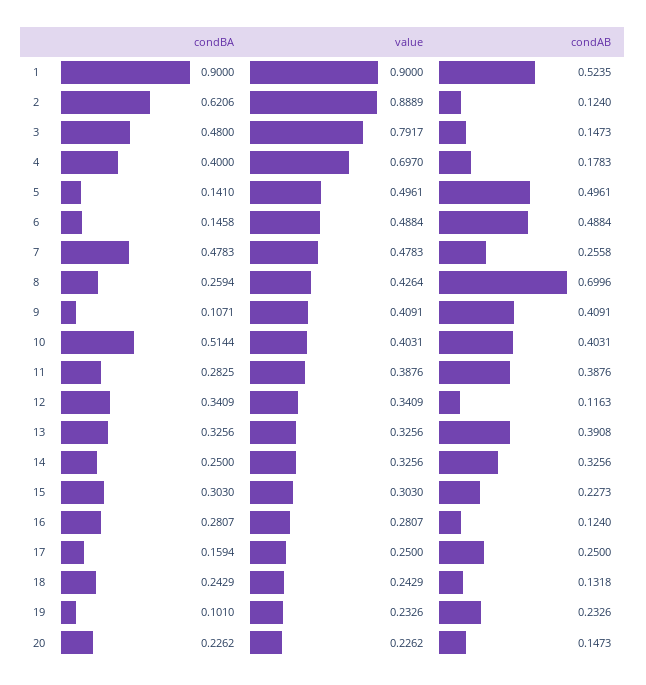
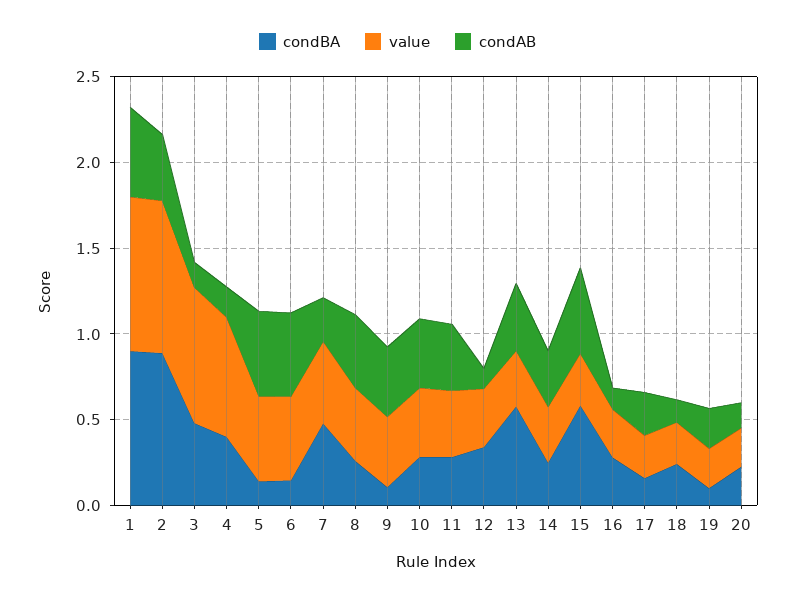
condBA, 2: 0.6206 -> 0.9
condAB, 2: 0.124 -> 0.4
condAB, 8: 0.6996 -> 0.4
condBA, 10: 0.5144 -> 0.3
condBA, 13: 0.3256 -> 0.6
condBA, 15: 0.303 -> 0.6
condAB, 15: 0.2273 -> 0.5

